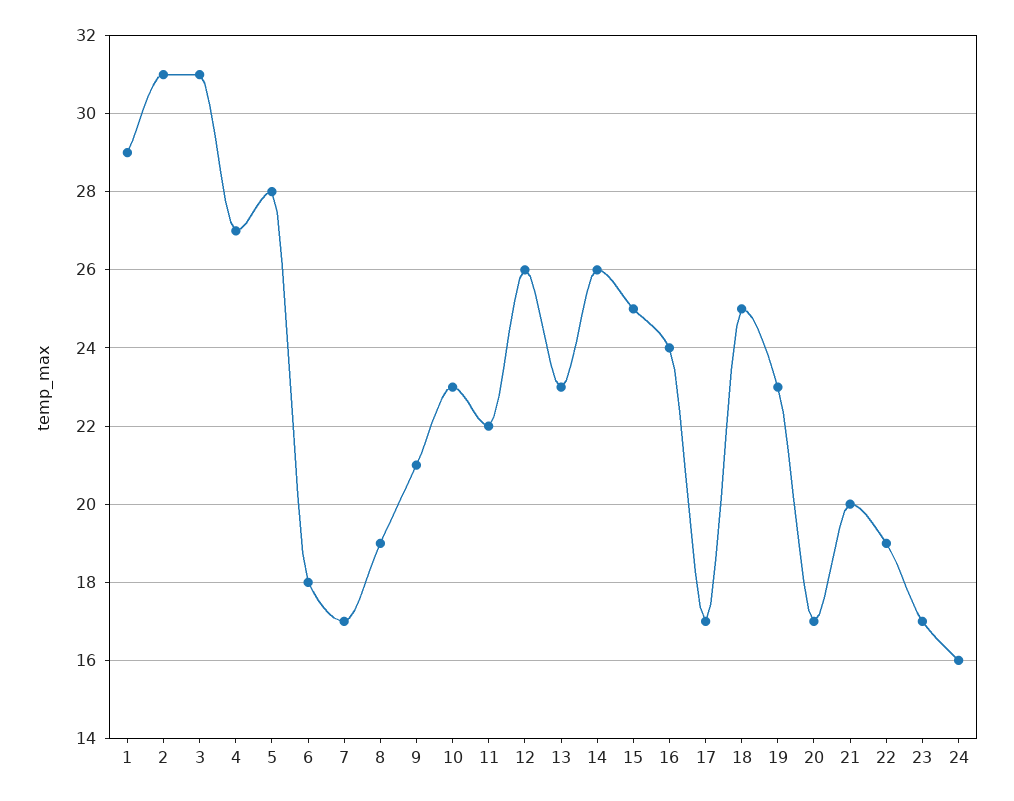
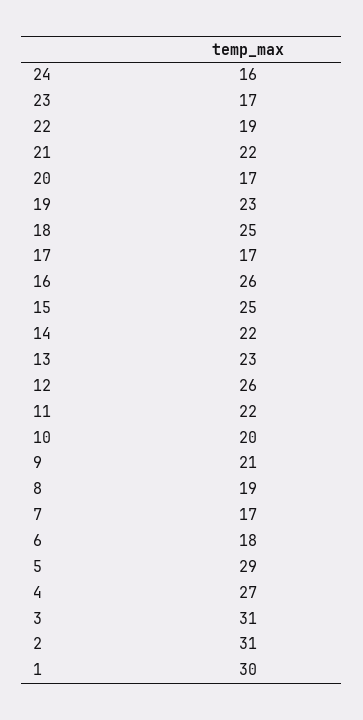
1: 29 -> 30
5: 28 -> 29
10: 23 -> 20
14: 26 -> 22
16: 24 -> 26
21: 20 -> 22

